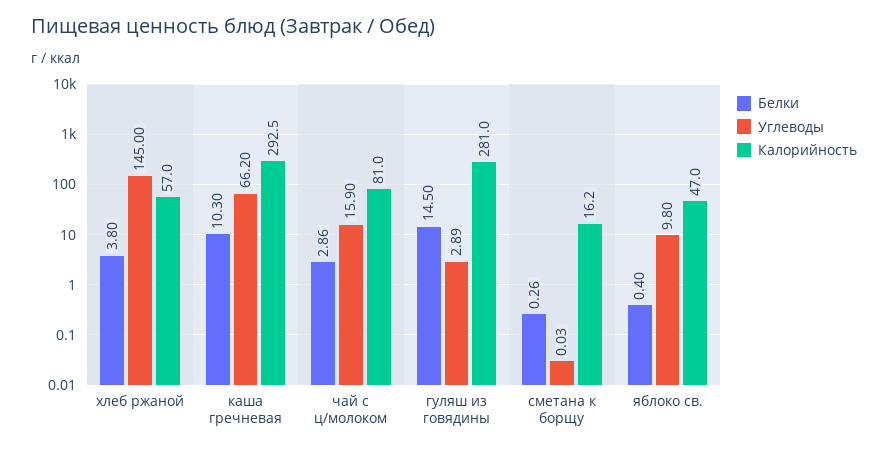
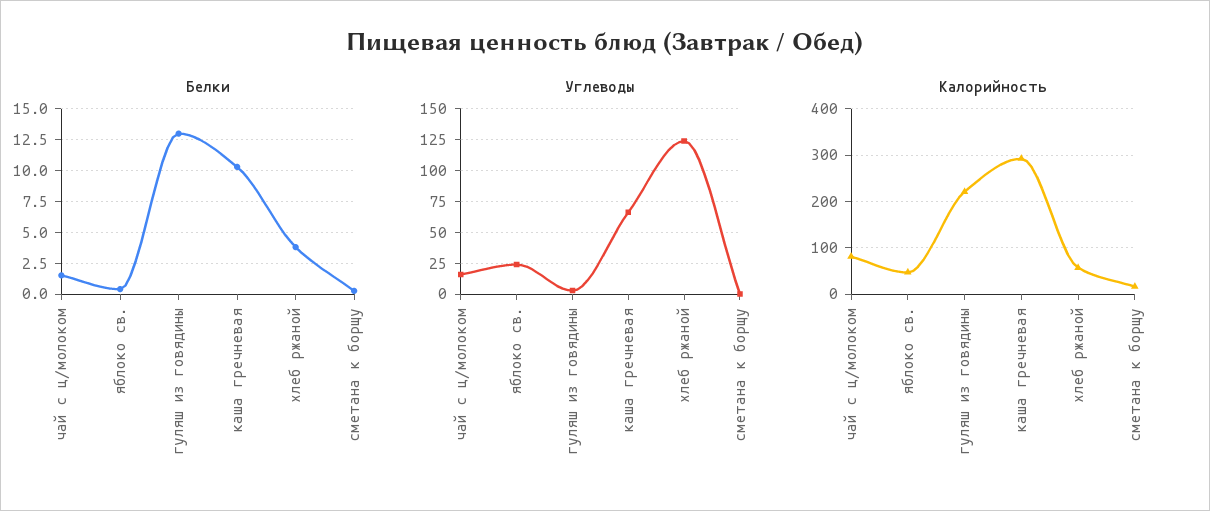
Углеводы, хлеб ржаной: 145 -> 125
Белки, чай с ц/молоком: 2.86 -> 1.5
Белки, гуляш из говядины: 14.5 -> 13
Калорийность, гуляш из говядины: 281 -> 220
Углеводы, яблоко св.: 9.8 -> 25

